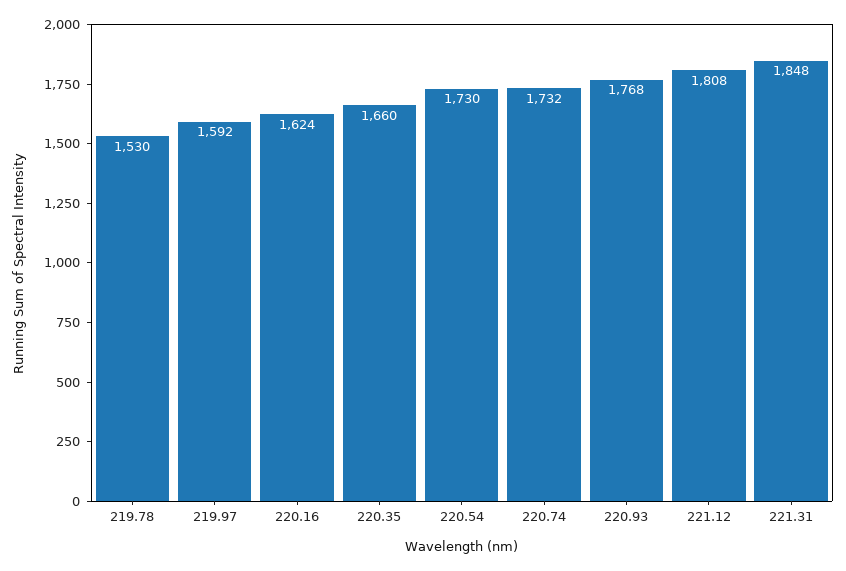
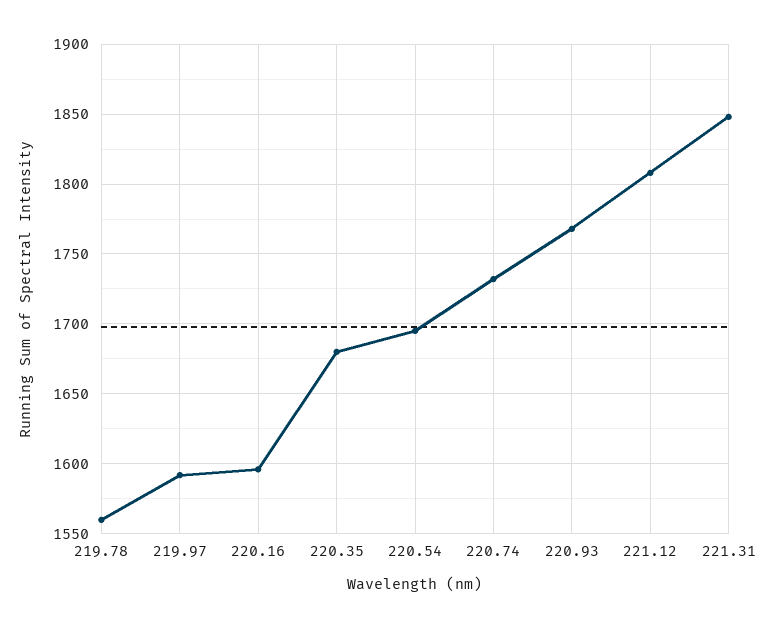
219.78: 1530 -> 1560
220.16: 1624 -> 1595
220.35: 1660 -> 1680
220.54: 1730 -> 1695

